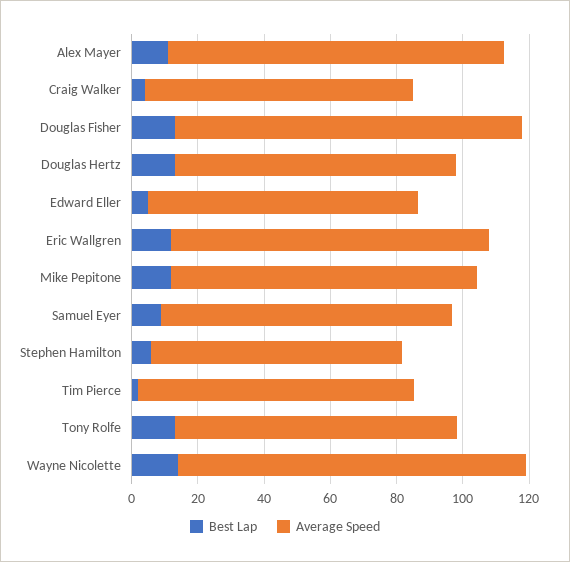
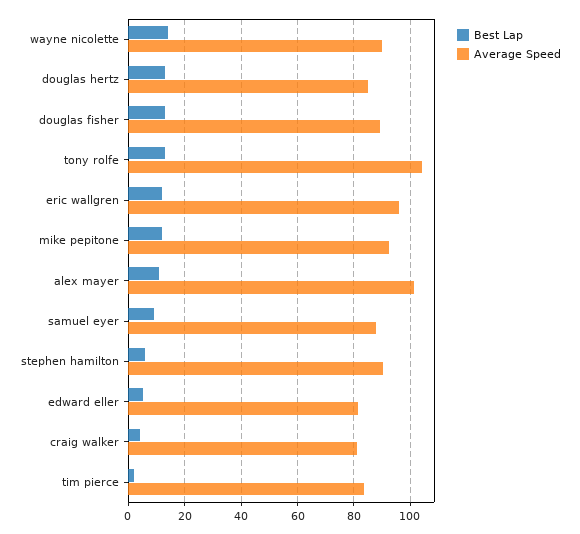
Average Speed, Douglas Fisher: 105 -> 90
Average Speed, Stephen Hamilton: 75 -> 90
Average Speed, Tony Rolfe: 85 -> 105
Average Speed, Wayne Nicolette: 105 -> 90

